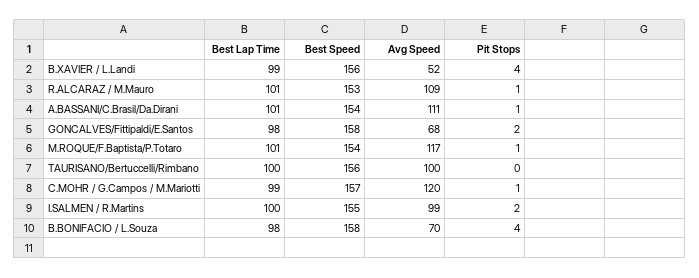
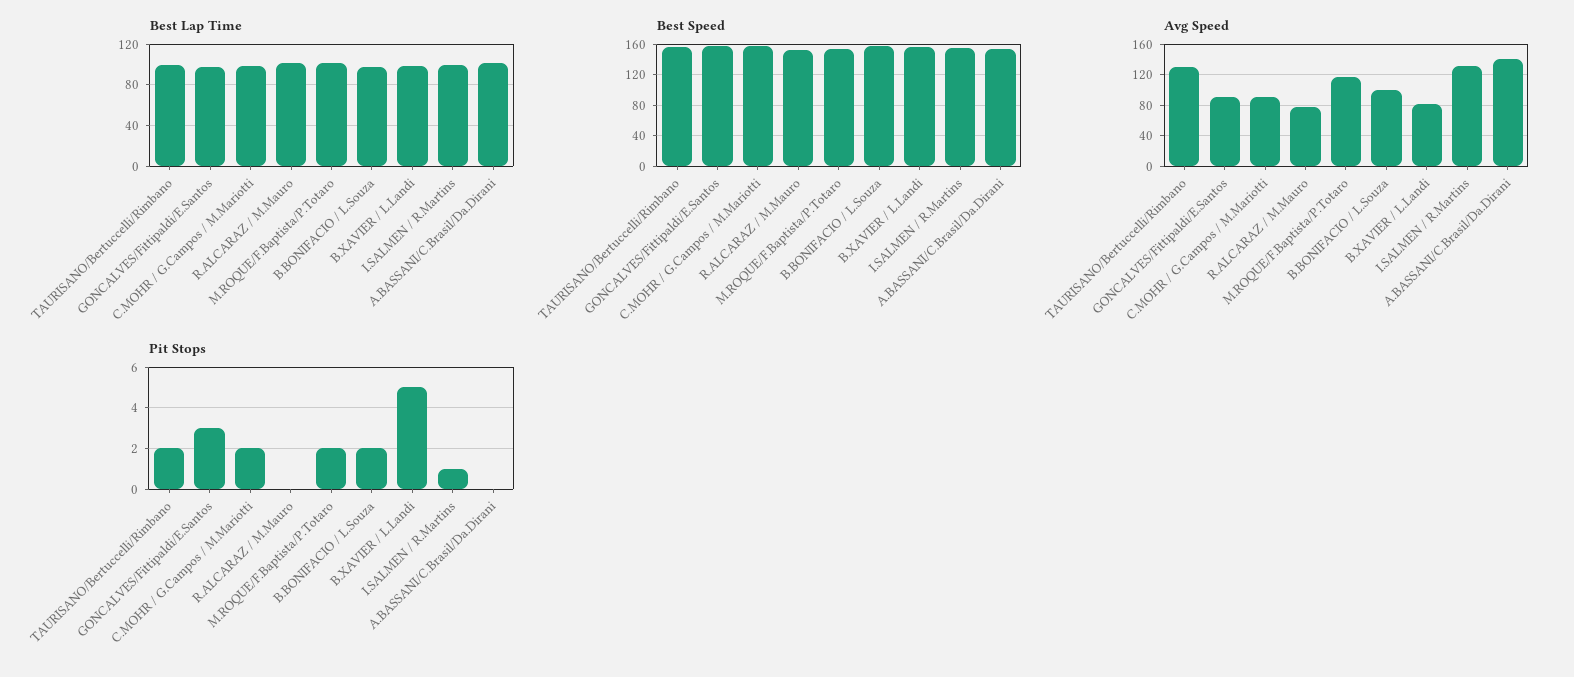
Avg Speed, B.XAVIER / L.Landi: 52 -> 80
Pit Stops, B.XAVIER / L.Landi: 4 -> 5
Avg Speed, R.ALCARAZ / M.Mauro: 109 -> 80
Pit Stops, R.ALCARAZ / M.Mauro: 1 -> 0
Avg Speed, A.BASSANI/C.Brasil/Da.Dirani: 111 -> 140
Pit Stops, A.BASSANI/C.Brasil/Da.Dirani: 1 -> 0
Avg Speed, GONCALVES/Fittipaldi/E.Santos: 68 -> 90
Pit Stops, GONCALVES/Fittipaldi/E.Santos: 2 -> 3
Pit Stops, M.ROQUE/F.Baptista/P.Totaro: 1 -> 2
Avg Speed, TAURISANO/Bertuccelli/Rimbano: 100 -> 130
Pit Stops, TAURISANO/Bertuccelli/Rimbano: 0 -> 2
Avg Speed, C.MOHR / G.Campos / M.Mariotti: 120 -> 90
Pit Stops, C.MOHR / G.Campos / M.Mariotti: 1 -> 2
Avg Speed, I.SALMEN / R.Martins: 99 -> 130
Pit Stops, I.SALMEN / R.Martins: 2 -> 1
Avg Speed, B.BONIFACIO / L.Souza: 70 -> 100
Pit Stops, B.BONIFACIO / L.Souza: 4 -> 2

